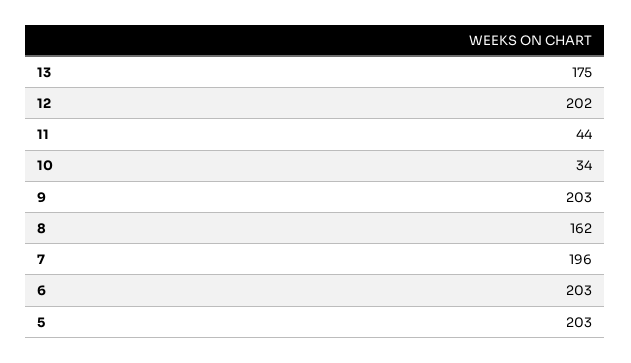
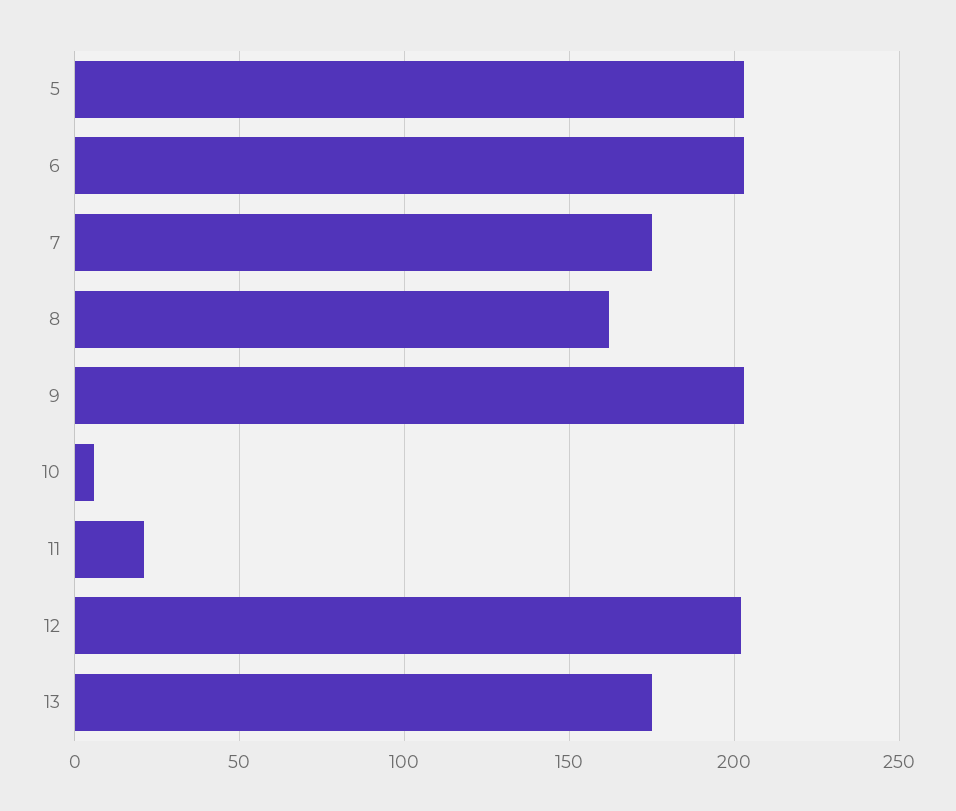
11: 44 -> 20
10: 34 -> 5
7: 196 -> 175

